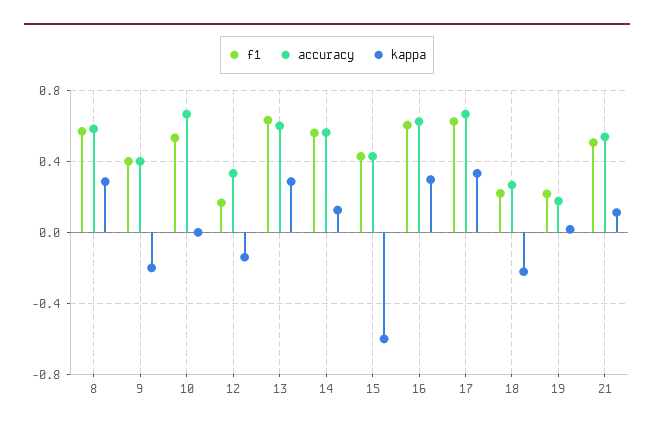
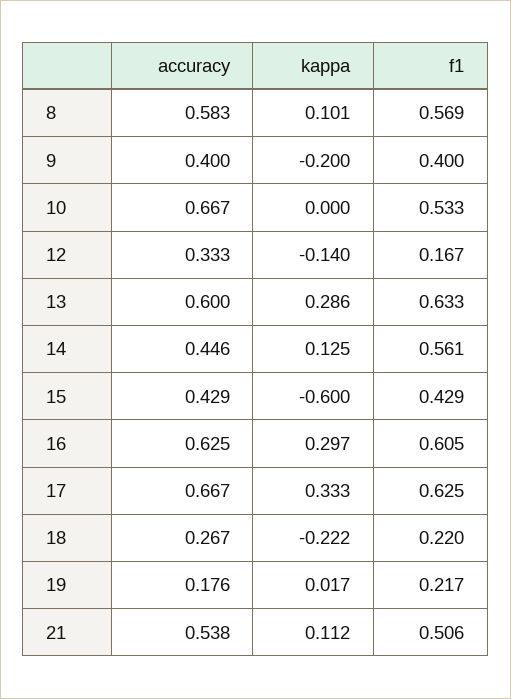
kappa, 8: 0.3 -> 0.101
accuracy, 14: 0.55 -> 0.446

